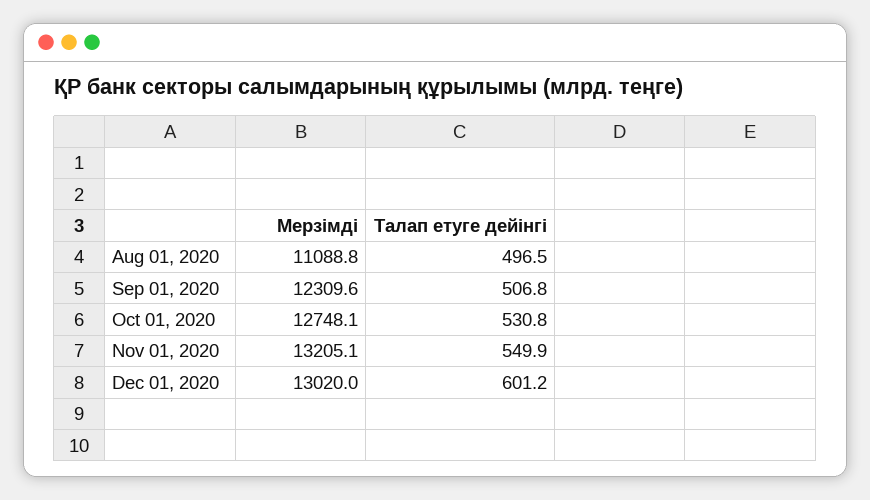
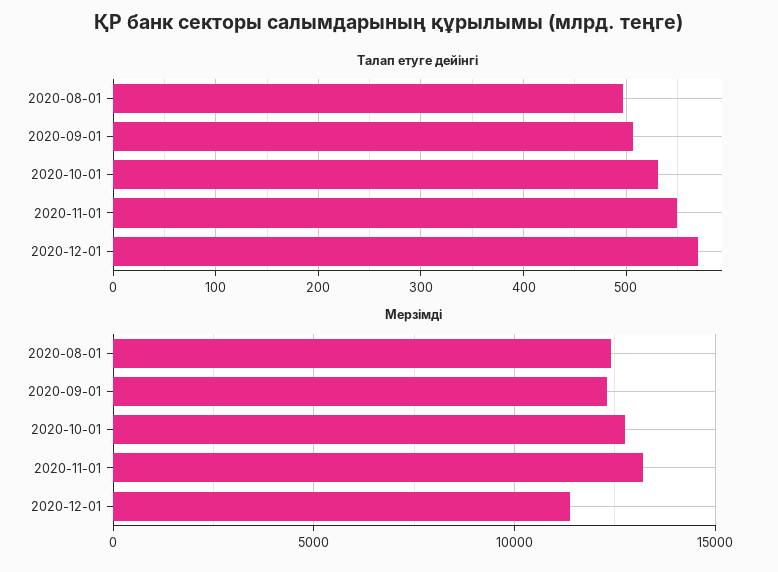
Мерзімді, Aug 01, 2020: 11088.8 -> 12500
Мерзімді, Dec 01, 2020: 13020 -> 11500
Талап етуге дейінгі, Dec 01, 2020: 601.2 -> 570

